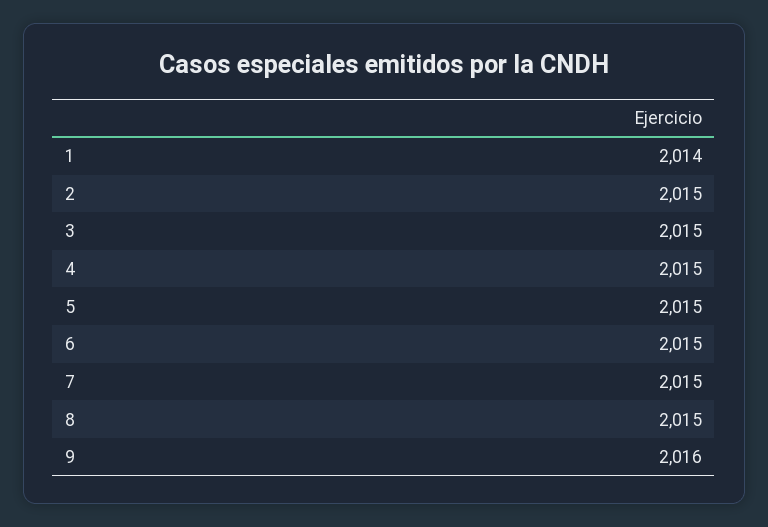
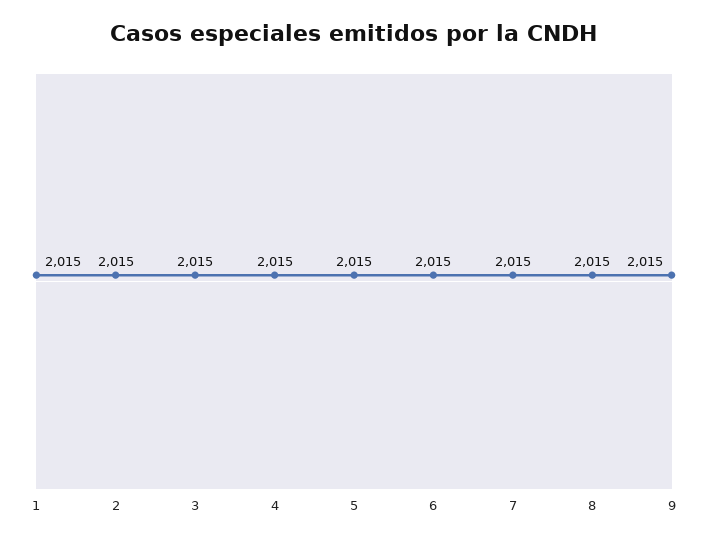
1: 2014 -> 2015
9: 2016 -> 2015

